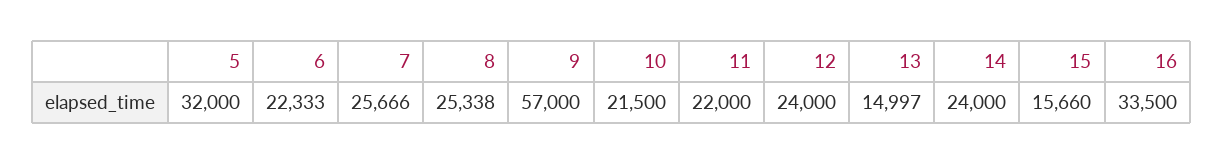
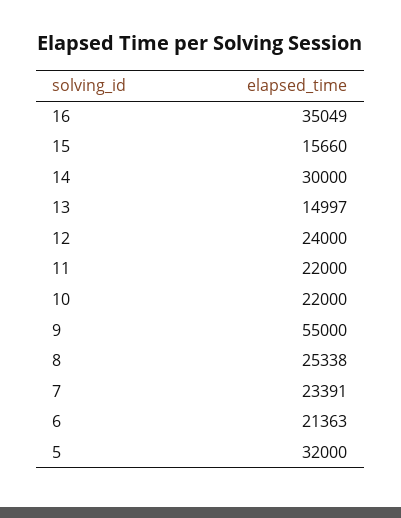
6: 22333 -> 21363
7: 25666 -> 23391
9: 57000 -> 55000
10: 21500 -> 22000
14: 24000 -> 30000
16: 33500 -> 35049

